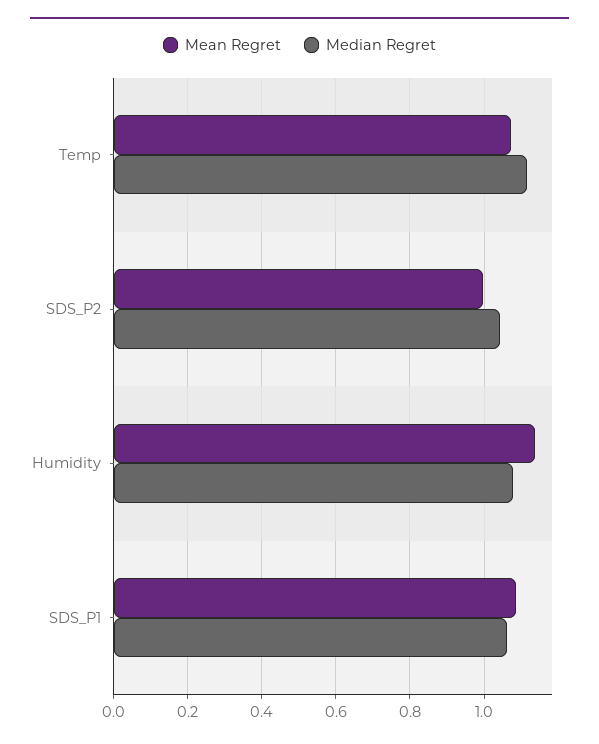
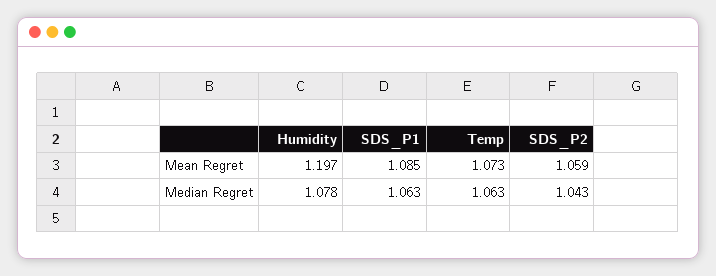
Median Regret, Temp: 1.12 -> 1.063
Mean Regret, SDS_P2: 1 -> 1.059
Mean Regret, Humidity: 1.14 -> 1.197

